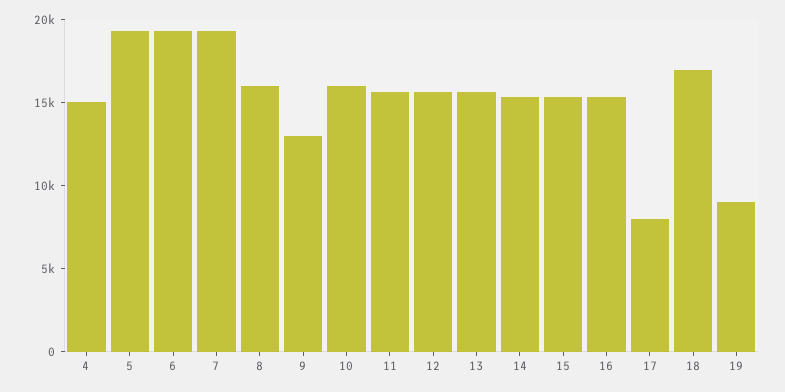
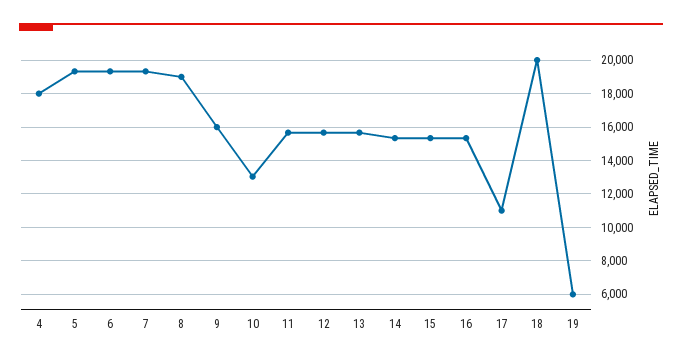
4: 15000 -> 18000
8: 16000 -> 19000
9: 13000 -> 16000
10: 16000 -> 13000
17: 8000 -> 11000
18: 17000 -> 20000
19: 9000 -> 6000

